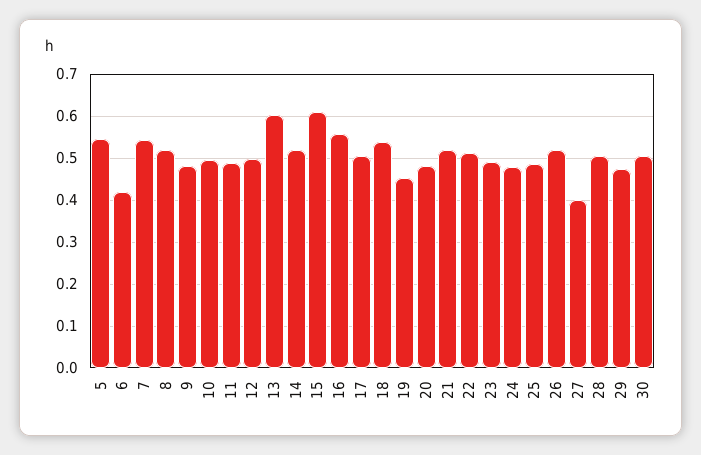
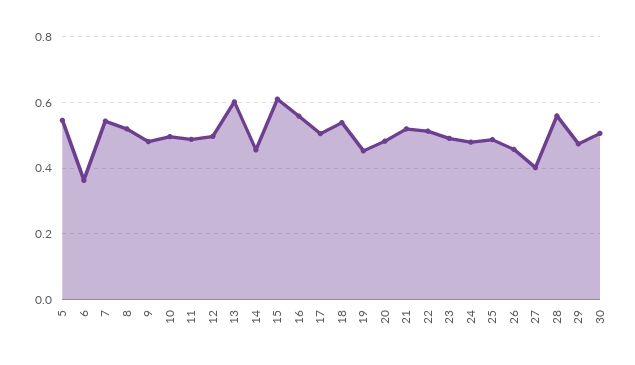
6: 0.42 -> 0.36
14: 0.52 -> 0.46
26: 0.52 -> 0.46
28: 0.5 -> 0.56

